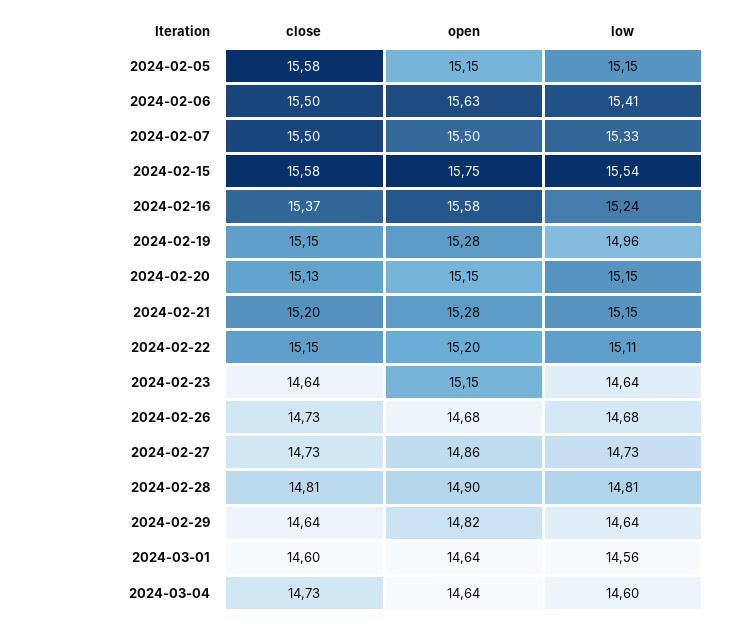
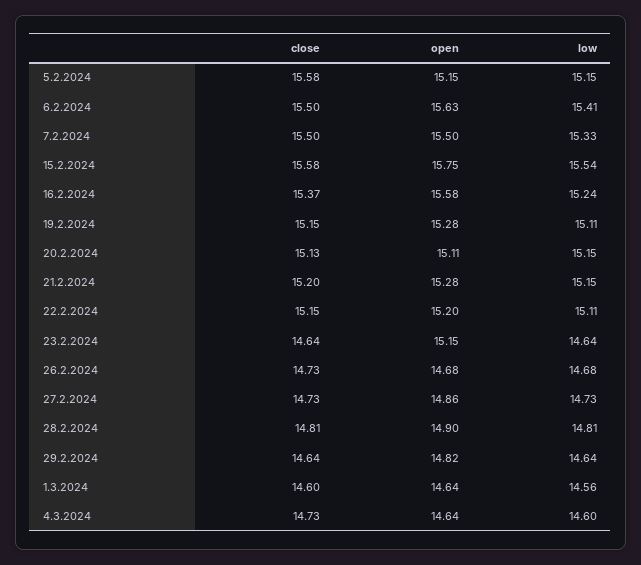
low, 2024-02-19: 14.96 -> 15.11
open, 2024-02-20: 15.15 -> 15.11

